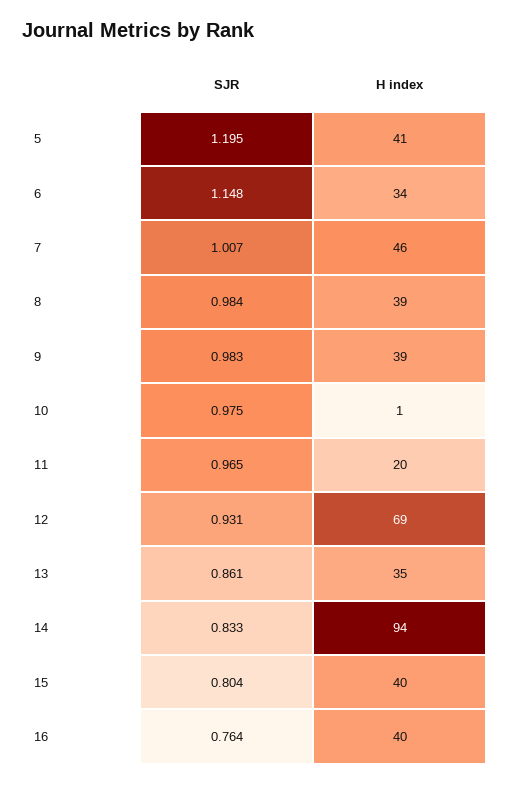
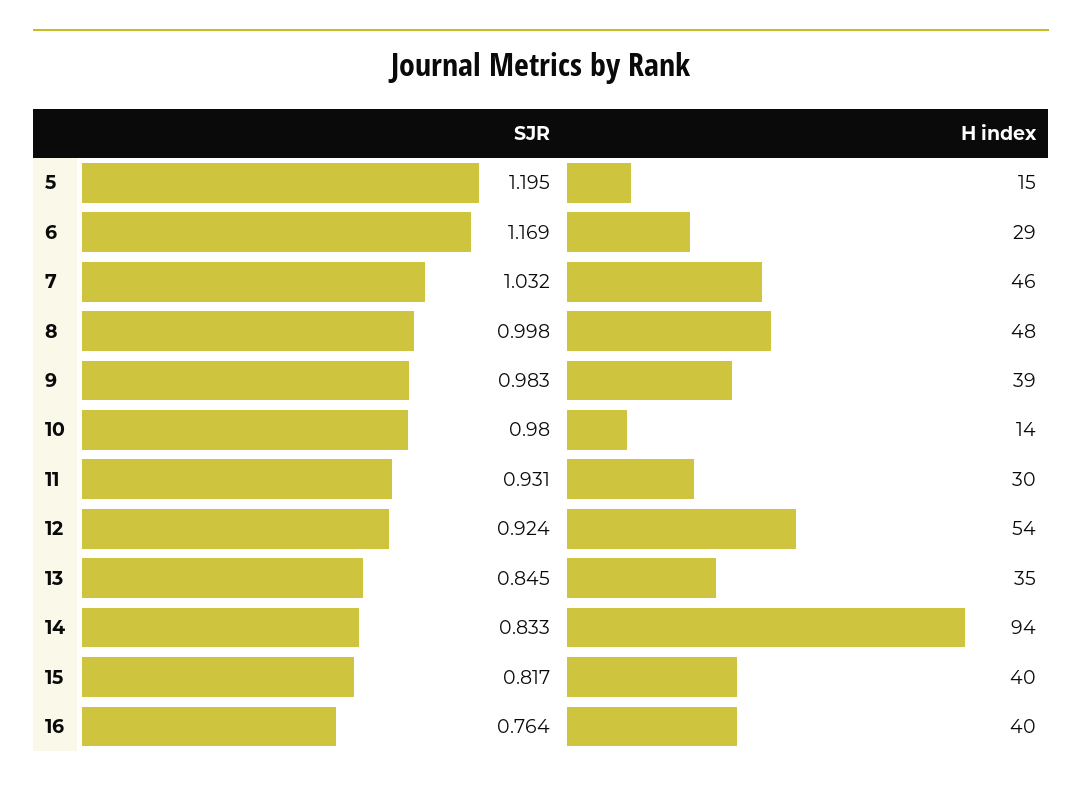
H index, 5: 41 -> 15
SJR, 6: 1.148 -> 1.169
H index, 6: 34 -> 29
SJR, 7: 1.007 -> 1.032
SJR, 8: 0.984 -> 0.998
H index, 8: 39 -> 48
SJR, 10: 0.975 -> 0.98
H index, 10: 1 -> 14
SJR, 11: 0.965 -> 0.931
H index, 11: 20 -> 30
SJR, 12: 0.931 -> 0.924
H index, 12: 69 -> 54
SJR, 13: 0.861 -> 0.845
SJR, 15: 0.804 -> 0.817

